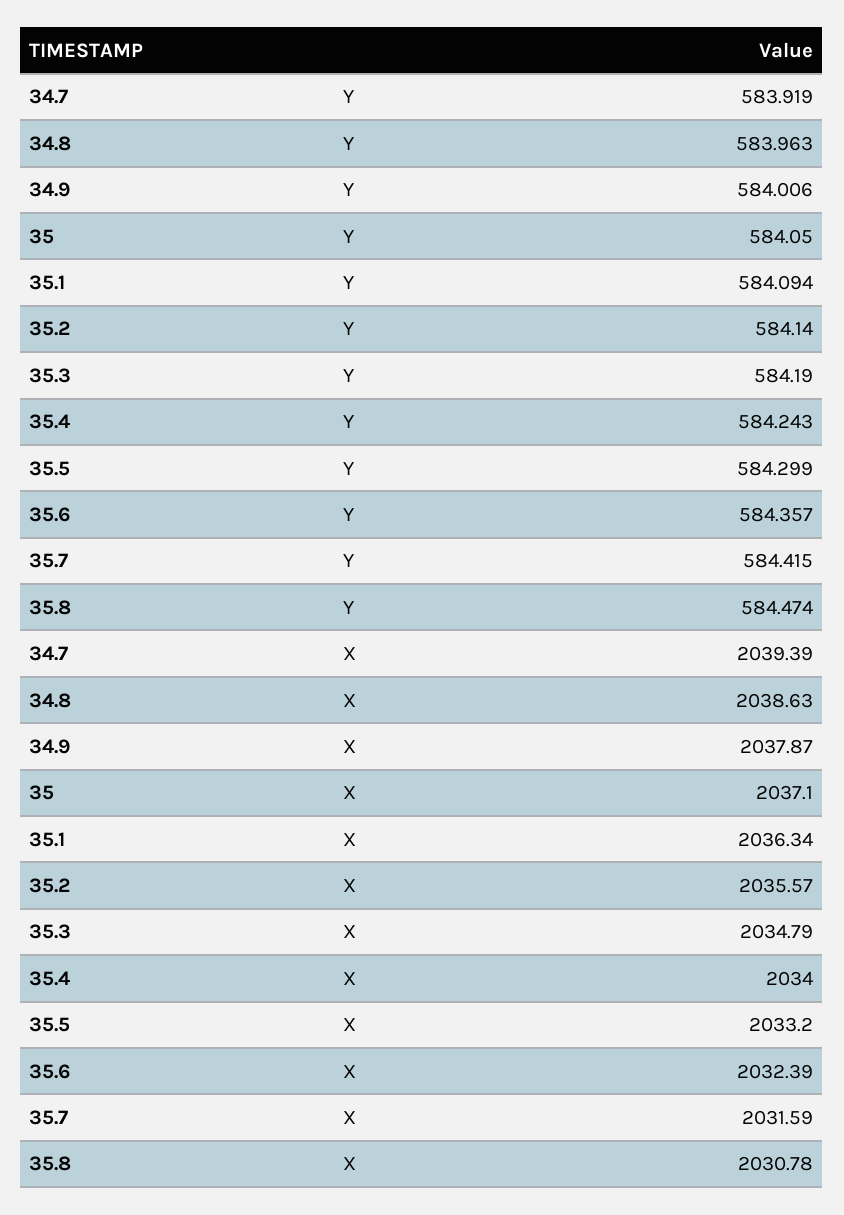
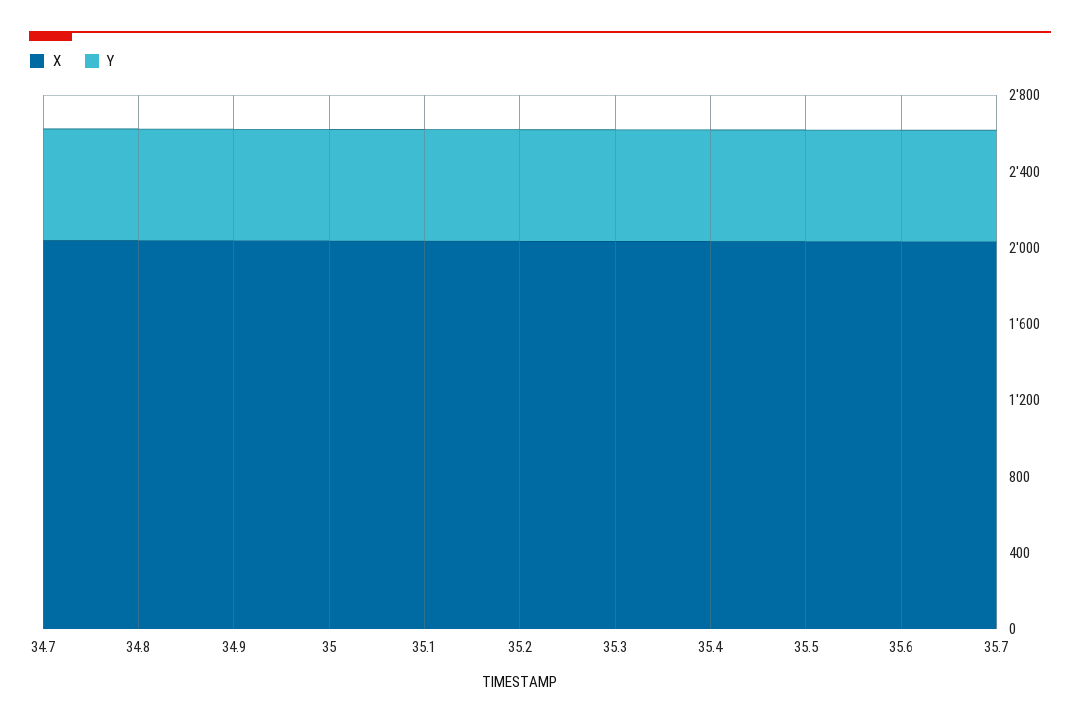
Y, 35.8: 584.474 -> none
X, 35.8: 2030.78 -> none

